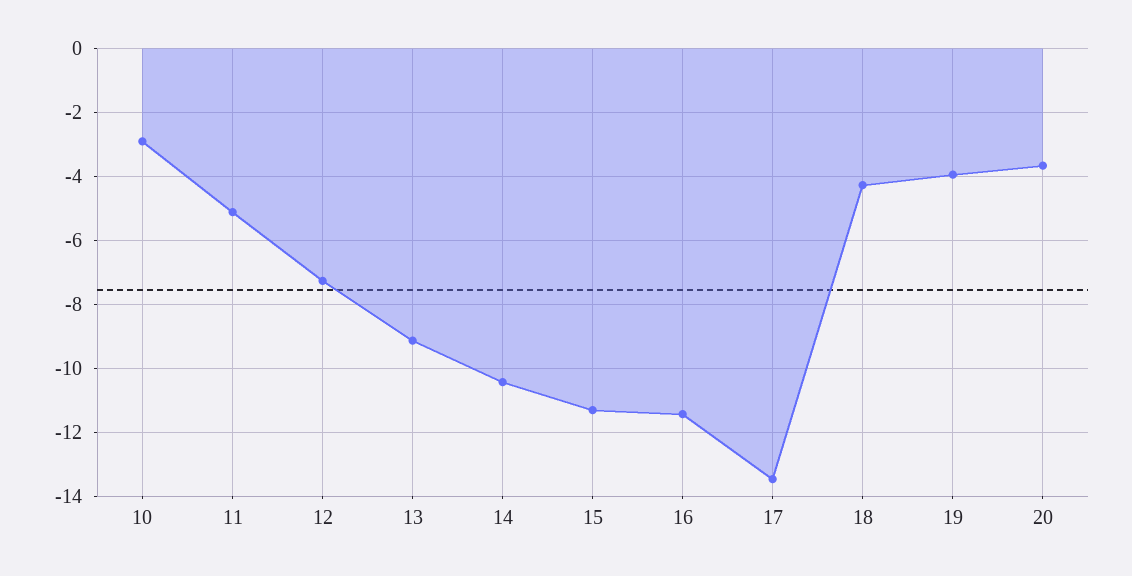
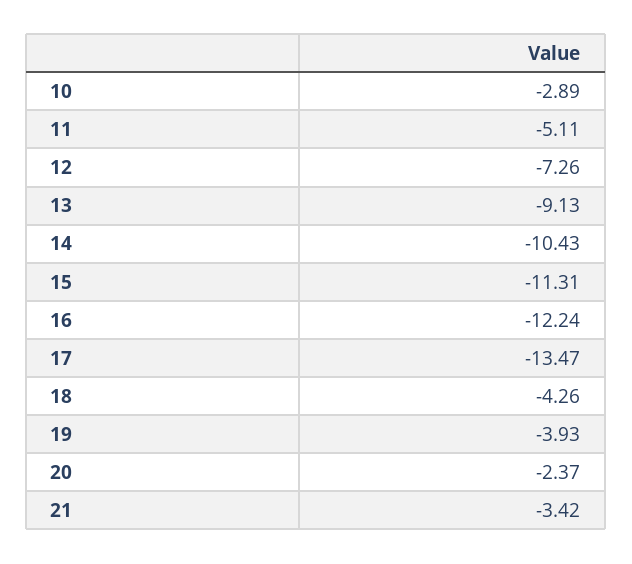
16: -11.4 -> -12.24
20: -3.6 -> -2.37
21: none -> -3.42

